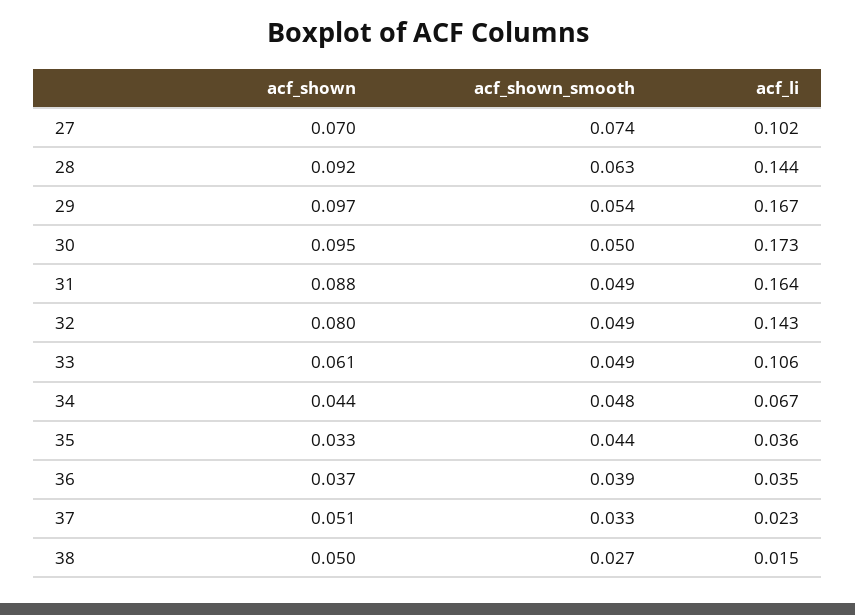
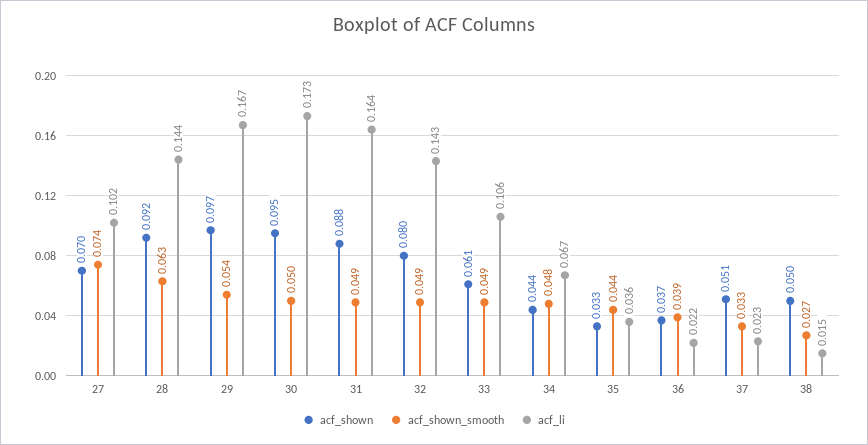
acf_li, 36: 0.035 -> 0.022

